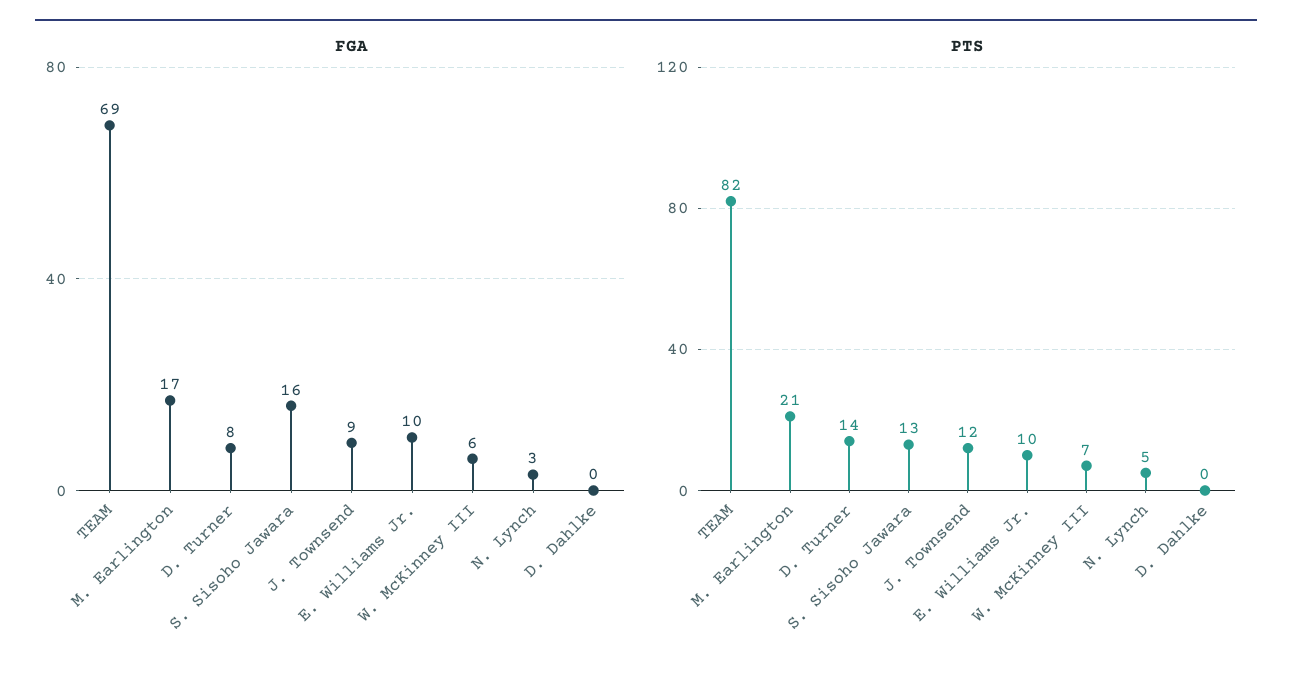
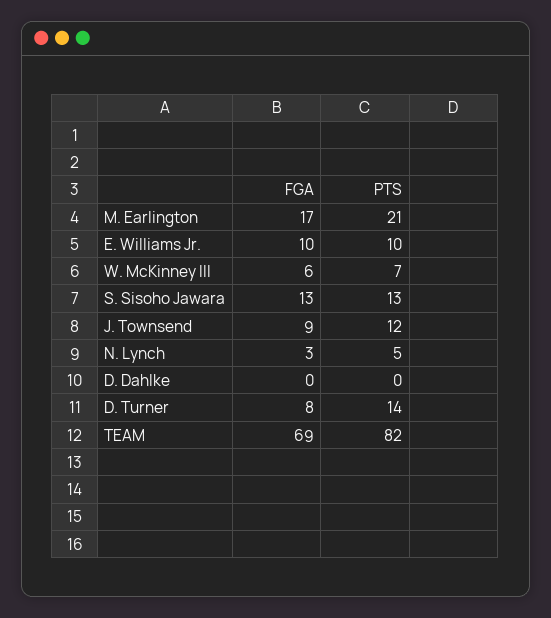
FGA, S. Sisoho Jawara: 16 -> 13

